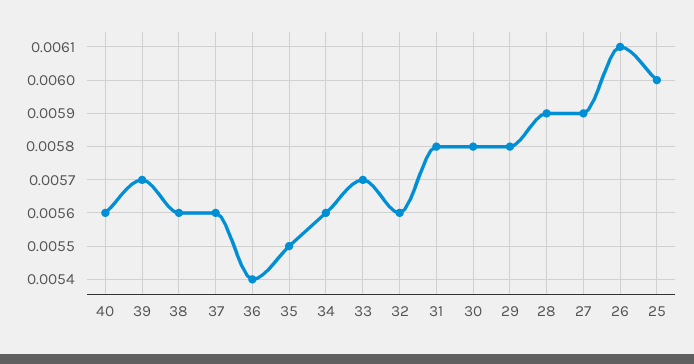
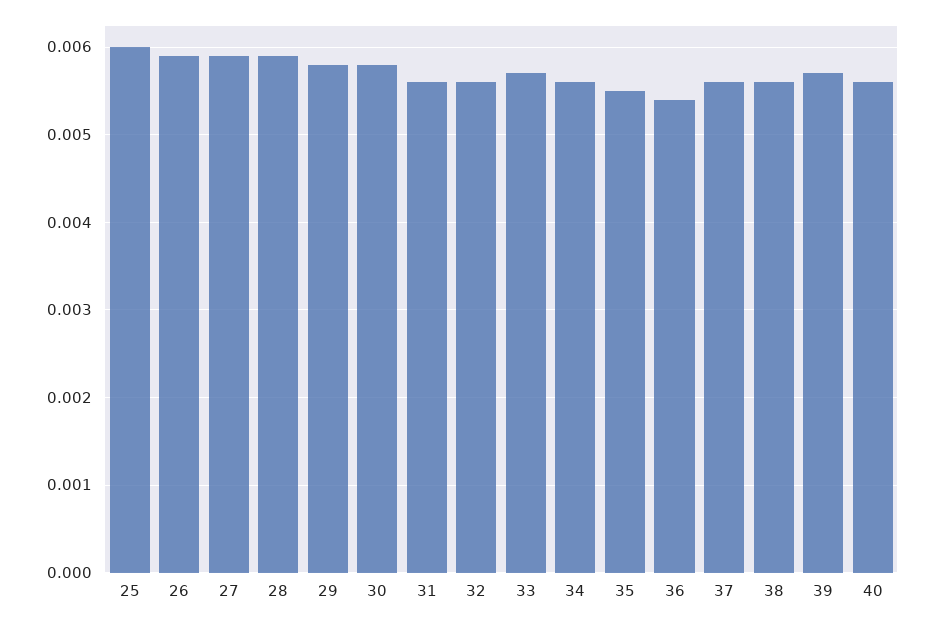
31: 0.0058 -> 0.0056
26: 0.0061 -> 0.0059

